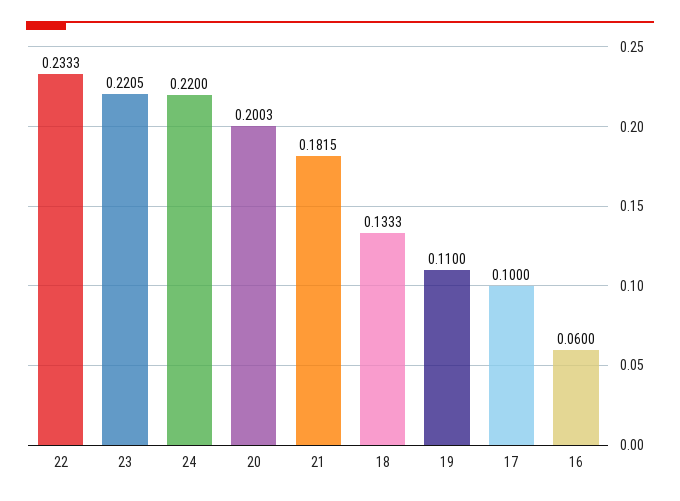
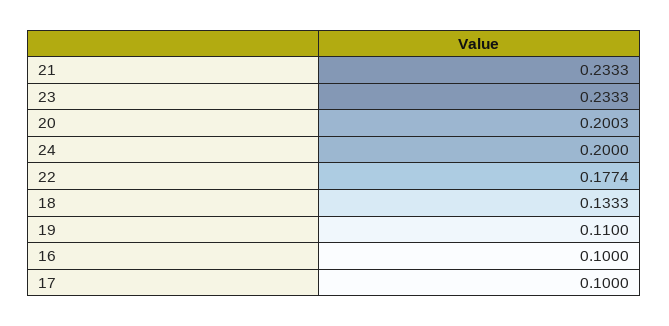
22: 0.2333 -> 0.1774
23: 0.2205 -> 0.2333
24: 0.22 -> 0.2
21: 0.1815 -> 0.2333
16: 0.06 -> 0.1

